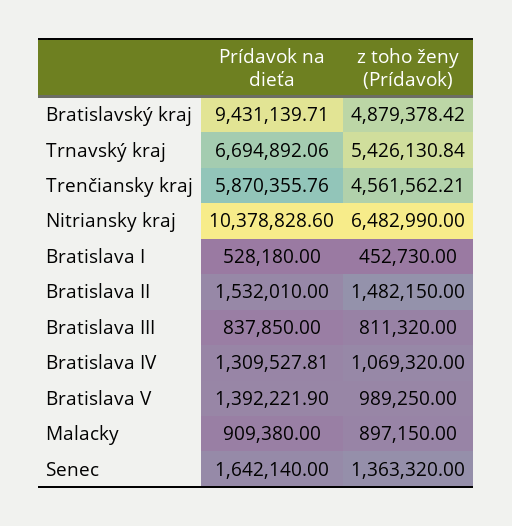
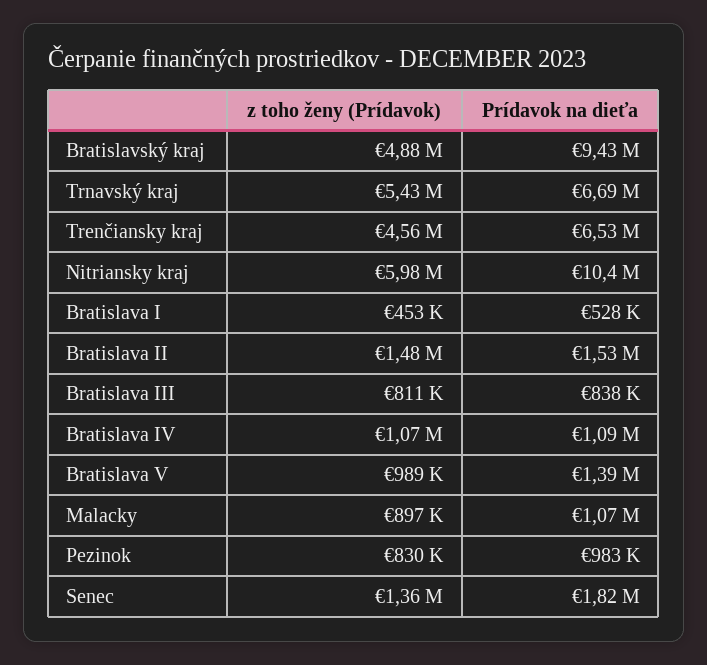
Prídavok na dieťa, Trenčiansky kraj: 5870355.76 -> 6530000
z toho ženy (Prídavok), Nitriansky kraj: 6482990 -> 5980000
Prídavok na dieťa, Bratislava IV: 1309527.81 -> 1090000
Prídavok na dieťa, Malacky: 909380 -> 1070000
Prídavok na dieťa, Senec: 1642140 -> 1820000
z toho ženy (Prídavok), Pezinok: none -> 830000
Prídavok na dieťa, Pezinok: none -> 983000

